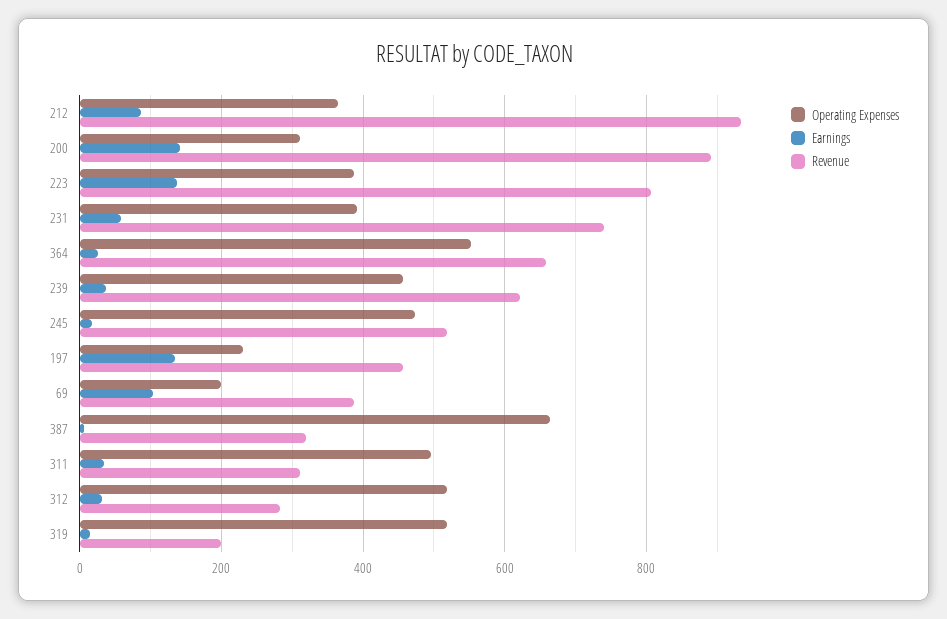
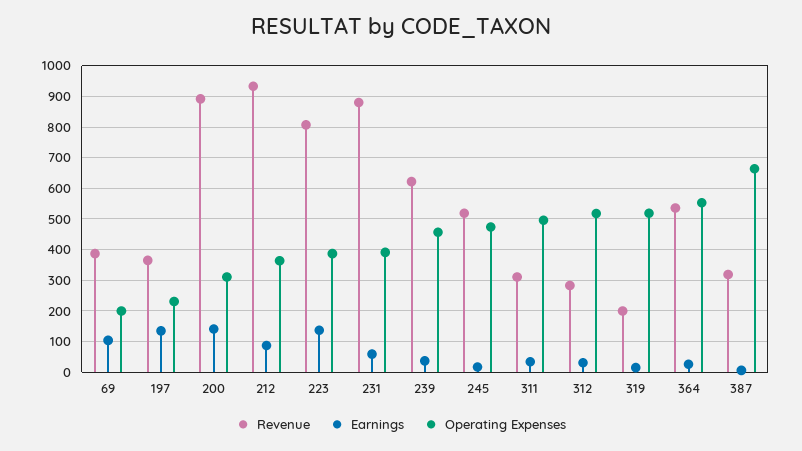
Revenue, 231: 740 -> 880
Revenue, 364: 660 -> 540
Revenue, 197: 460 -> 360

